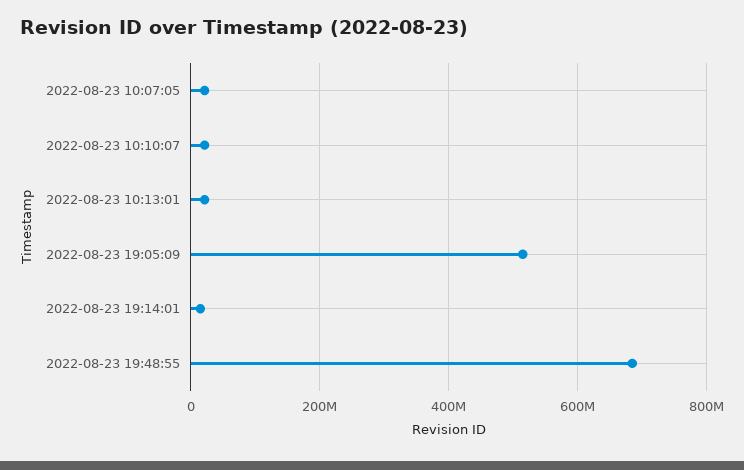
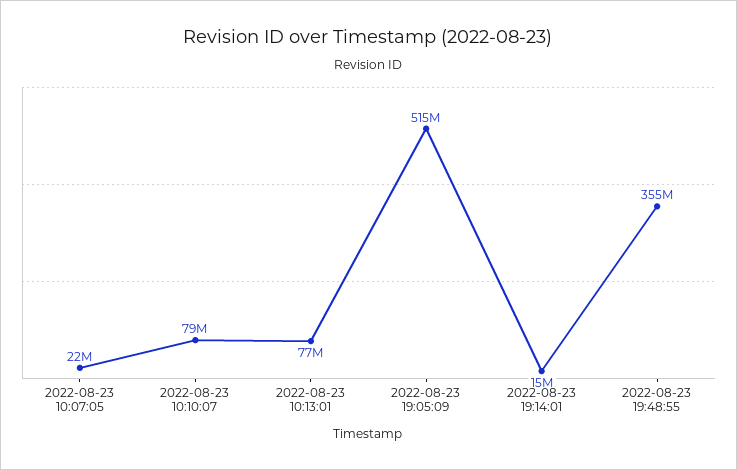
2022-08-23 10:10:07: 20000000 -> 79000000
2022-08-23 10:13:01: 20000000 -> 77000000
2022-08-23 19:48:55: 680000000 -> 355000000

